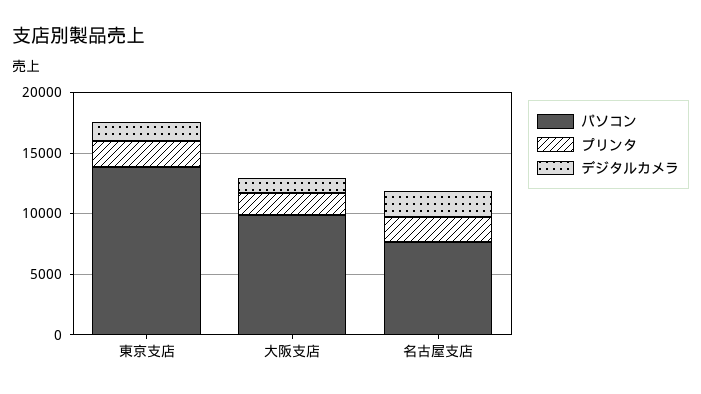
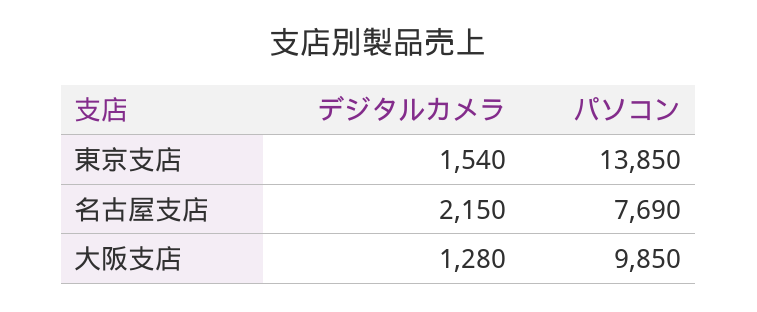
プリンタ, 東京支店: 2000 -> none
プリンタ, 大阪支店: 2000 -> none
プリンタ, 名古屋支店: 2000 -> none

